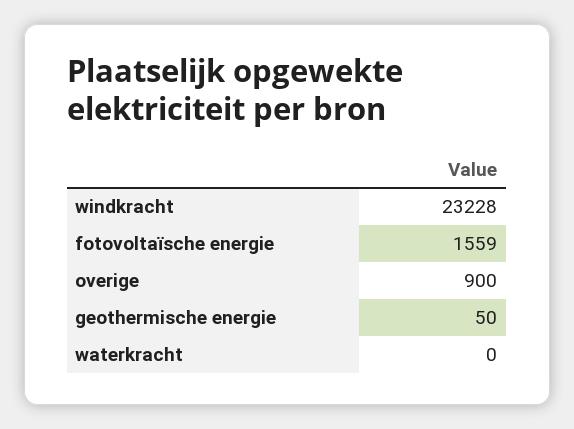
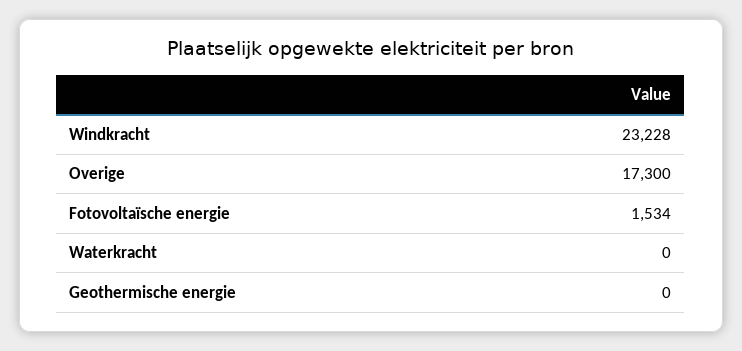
fotovoltaïsche energie: 1559 -> 1534
overige: 900 -> 17300
geothermische energie: 50 -> 0

